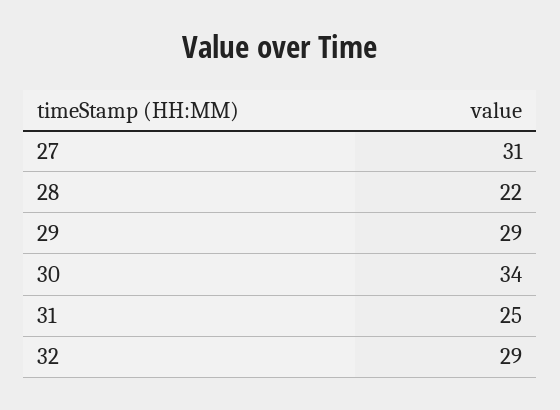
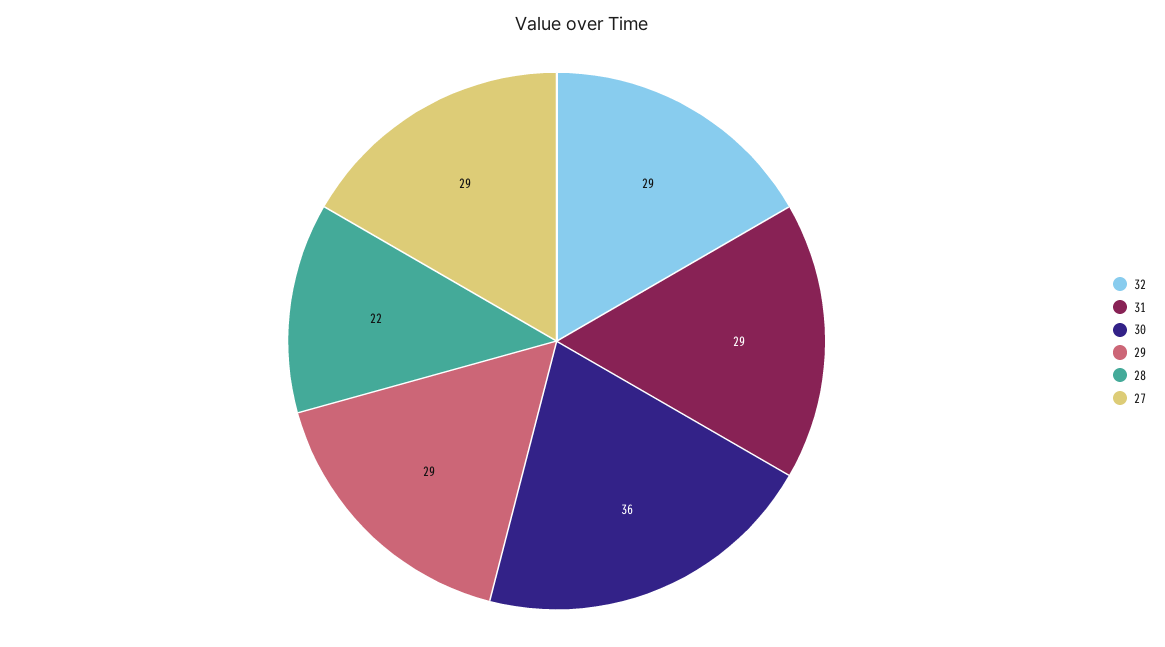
27: 31 -> 29
30: 34 -> 36
31: 25 -> 29

